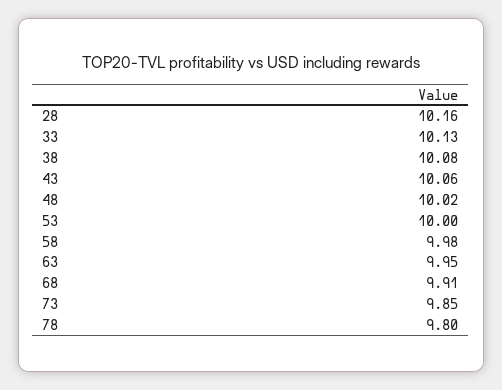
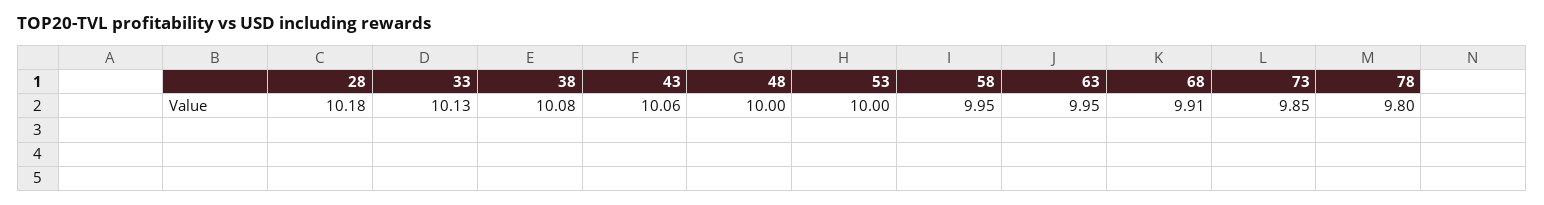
28: 10.16 -> 10.18
48: 10.02 -> 10
58: 9.98 -> 9.95

